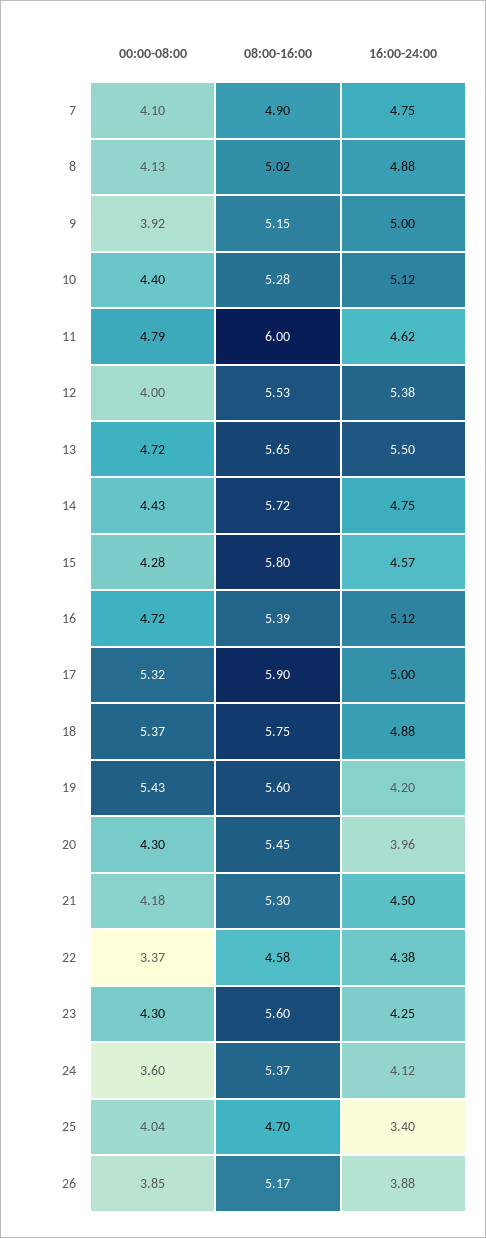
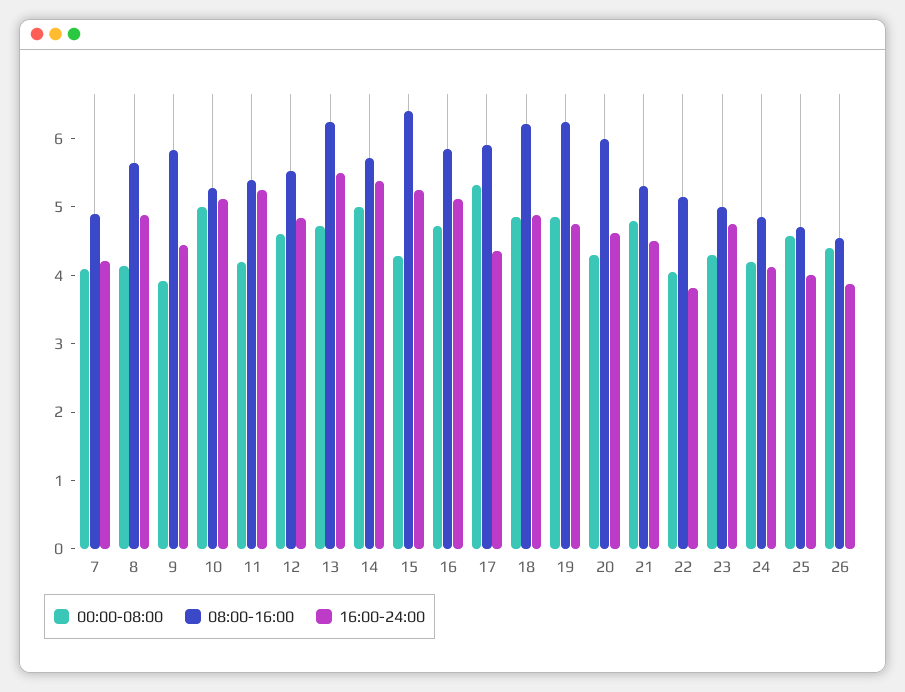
16:00-24:00, 7: 4.75 -> 4.2
08:00-16:00, 8: 5.02 -> 5.6
08:00-16:00, 9: 5.15 -> 5.8
16:00-24:00, 9: 5 -> 4.4
00:00-08:00, 10: 4.4 -> 5
00:00-08:00, 11: 4.79 -> 4.2
08:00-16:00, 11: 6 -> 5.4
16:00-24:00, 11: 4.62 -> 5.2
00:00-08:00, 12: 4 -> 4.6
16:00-24:00, 12: 5.38 -> 4.8
08:00-16:00, 13: 5.65 -> 6.2
00:00-08:00, 14: 4.43 -> 5
16:00-24:00, 14: 4.75 -> 5.4
08:00-16:00, 15: 5.8 -> 6.4
16:00-24:00, 15: 4.57 -> 5.2
08:00-16:00, 16: 5.39 -> 5.8
16:00-24:00, 17: 5 -> 4.4
00:00-08:00, 18: 5.37 -> 4.8
08:00-16:00, 18: 5.75 -> 6.2
00:00-08:00, 19: 5.43 -> 4.8
08:00-16:00, 19: 5.6 -> 6.2
16:00-24:00, 19: 4.2 -> 4.8
08:00-16:00, 20: 5.45 -> 6
16:00-24:00, 20: 3.96 -> 4.6
00:00-08:00, 21: 4.18 -> 4.8
00:00-08:00, 22: 3.37 -> 4
08:00-16:00, 22: 4.58 -> 5.2
16:00-24:00, 22: 4.38 -> 3.8
08:00-16:00, 23: 5.6 -> 5
16:00-24:00, 23: 4.25 -> 4.8
00:00-08:00, 24: 3.6 -> 4.2
08:00-16:00, 24: 5.37 -> 4.8
00:00-08:00, 25: 4.04 -> 4.6
16:00-24:00, 25: 3.4 -> 4
00:00-08:00, 26: 3.85 -> 4.4
08:00-16:00, 26: 5.17 -> 4.6

